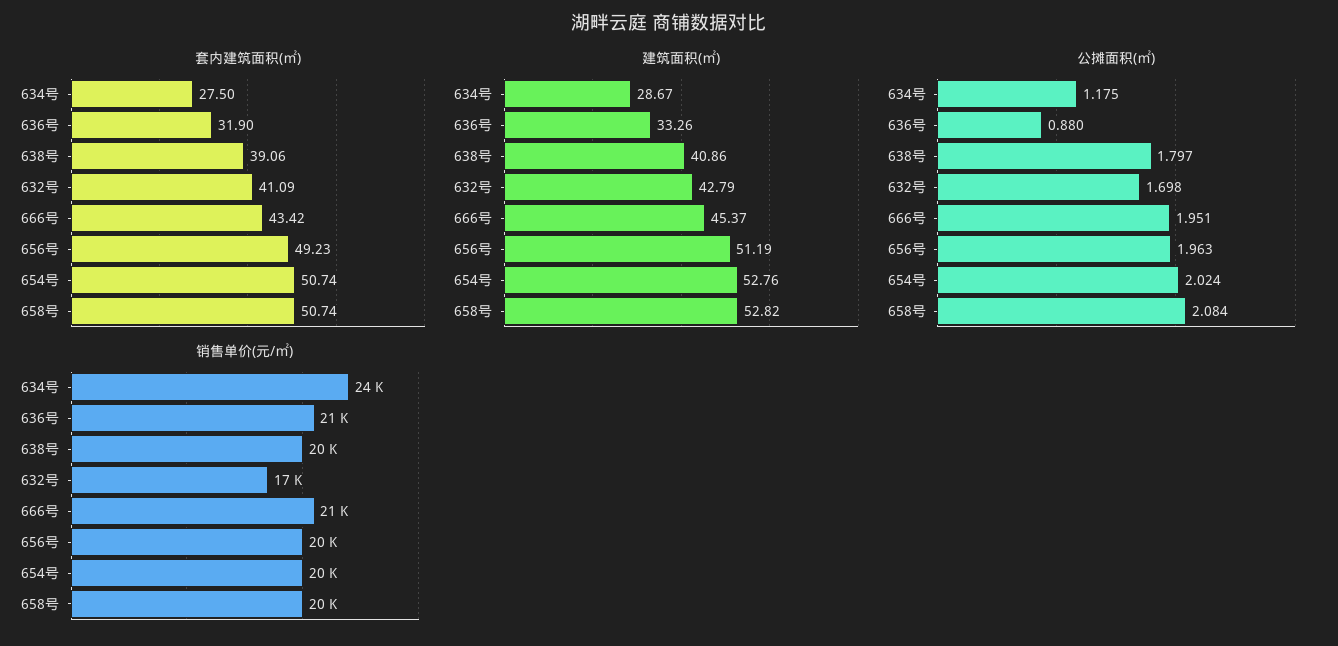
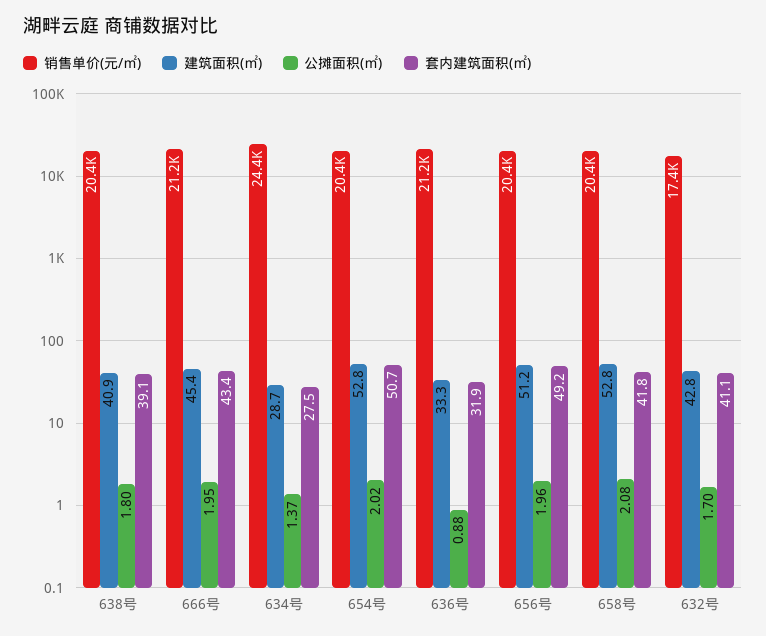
套内建筑面积(㎡), 658号: 50.74 -> 41.8
公摊面积(㎡), 634号: 1.175 -> 1.37

